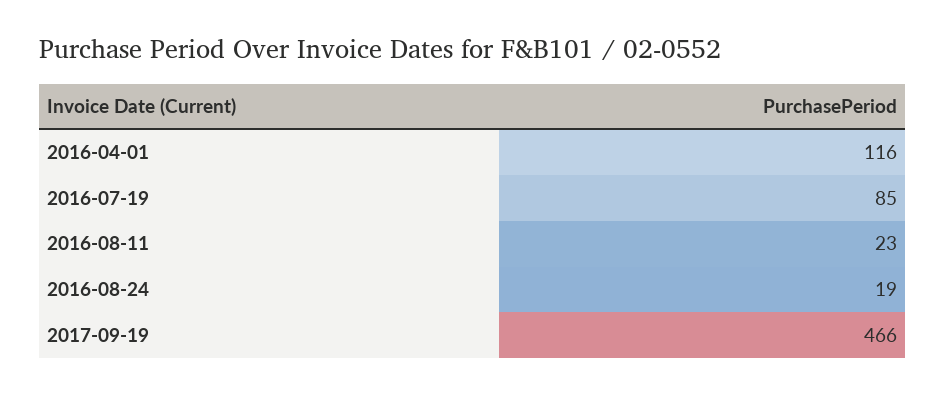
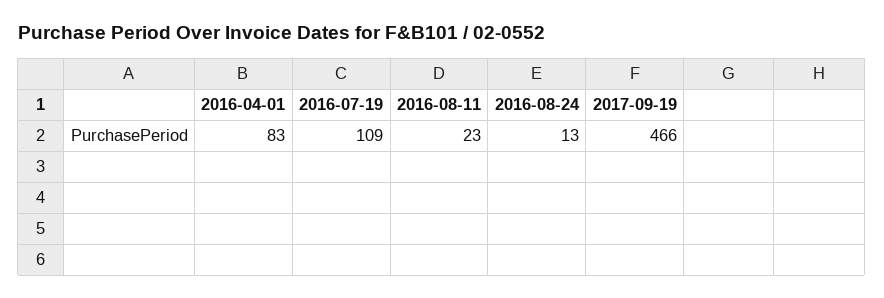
2016-04-01: 116 -> 83
2016-07-19: 85 -> 109
2016-08-24: 19 -> 13

